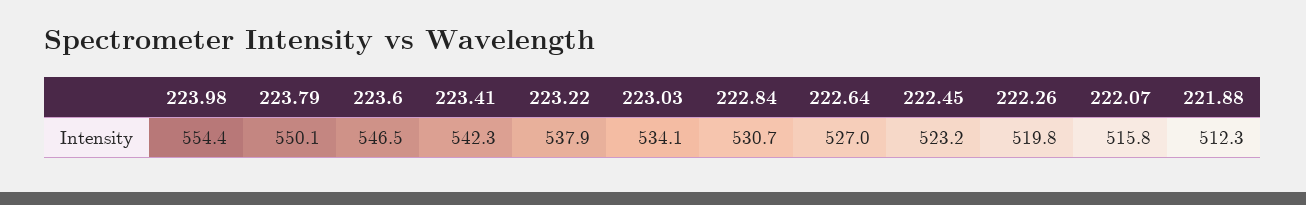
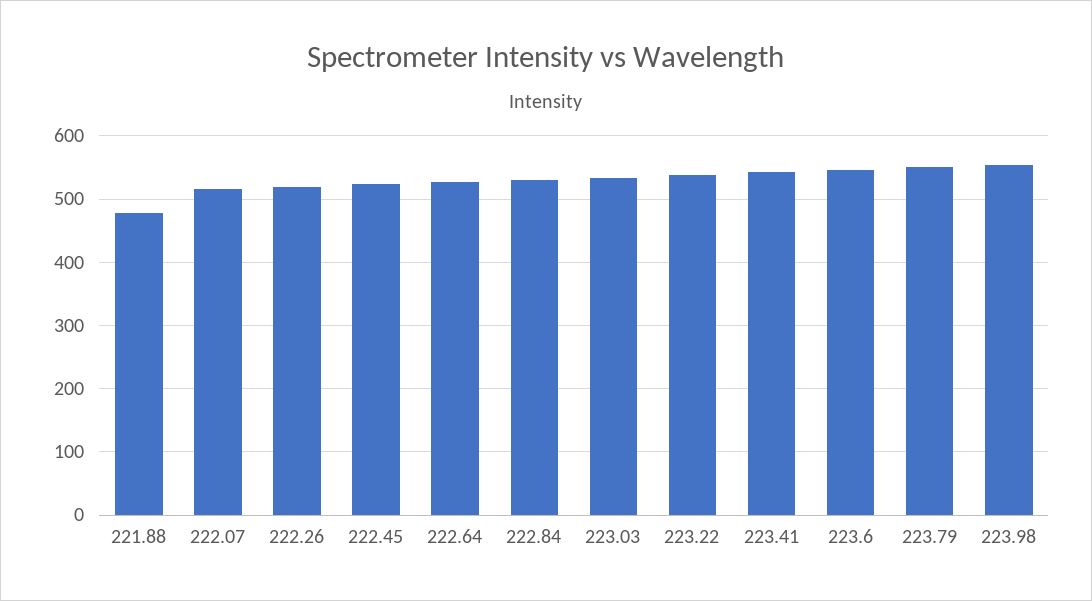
221.88: 512.3 -> 480

